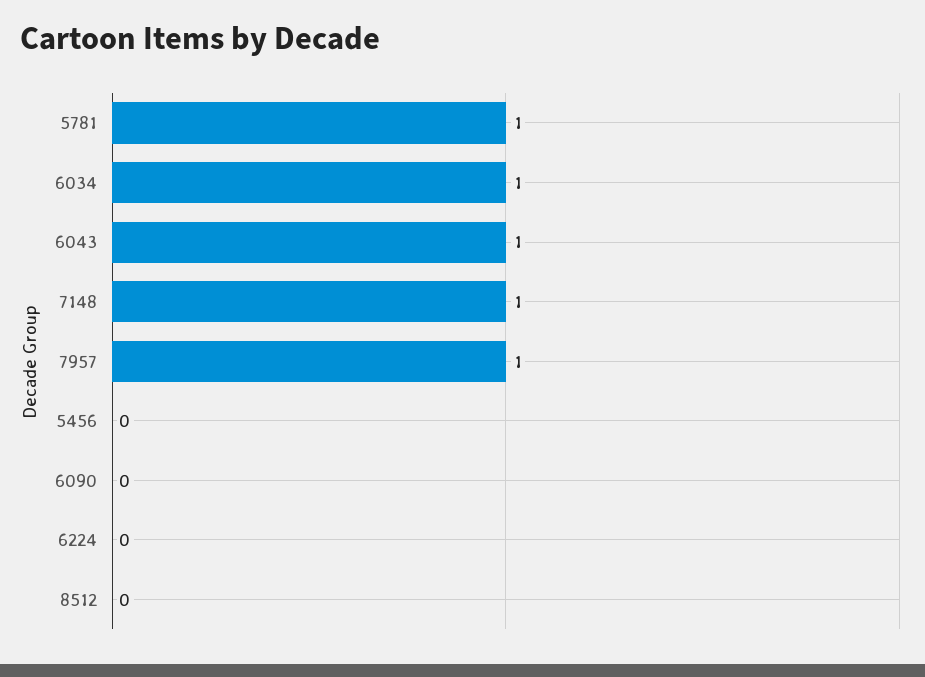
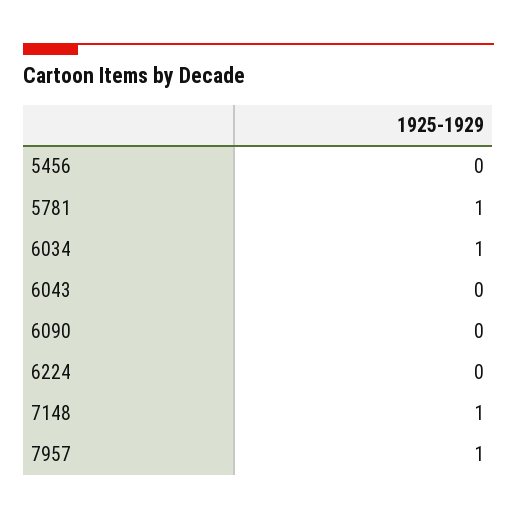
6043: 1 -> 0
8512: 0 -> none

